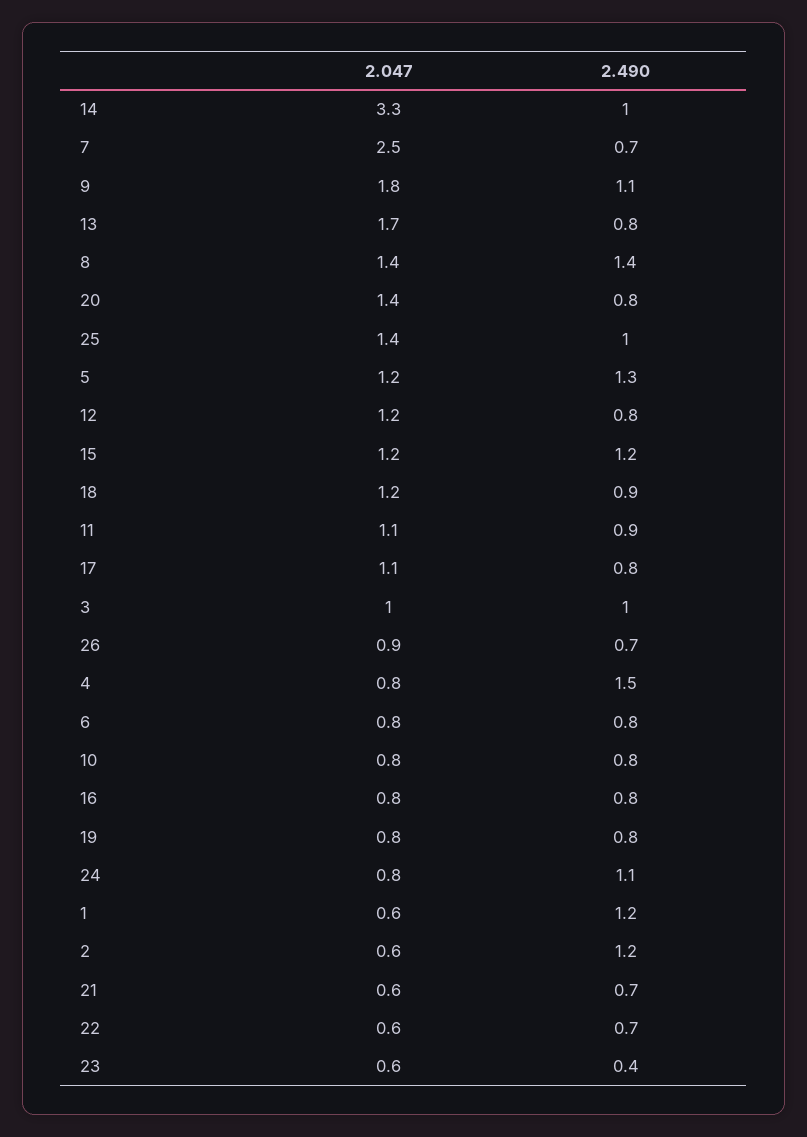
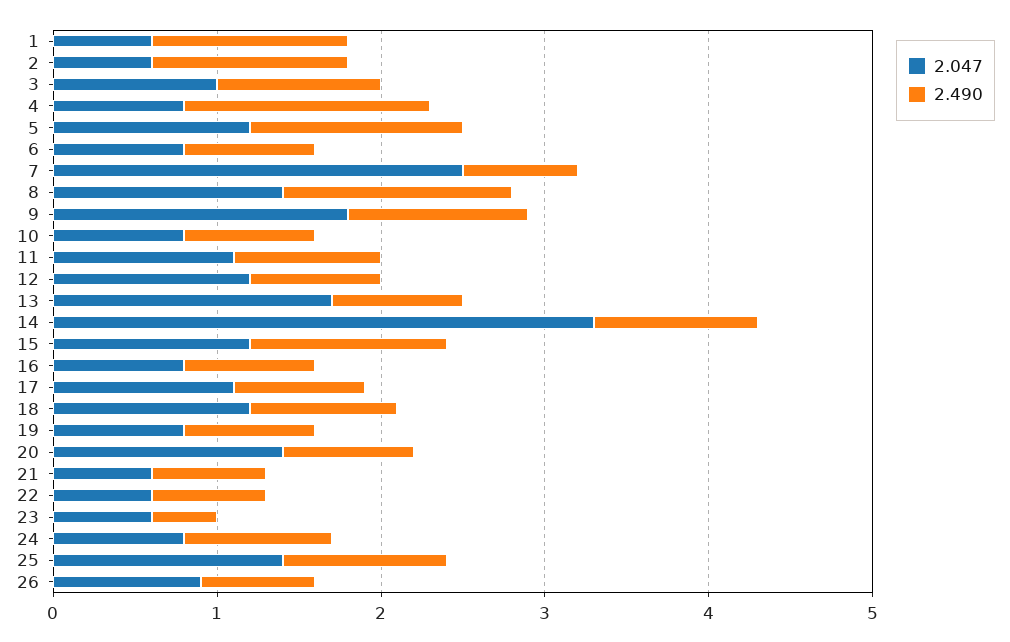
2.490, 24: 1.1 -> 0.9

